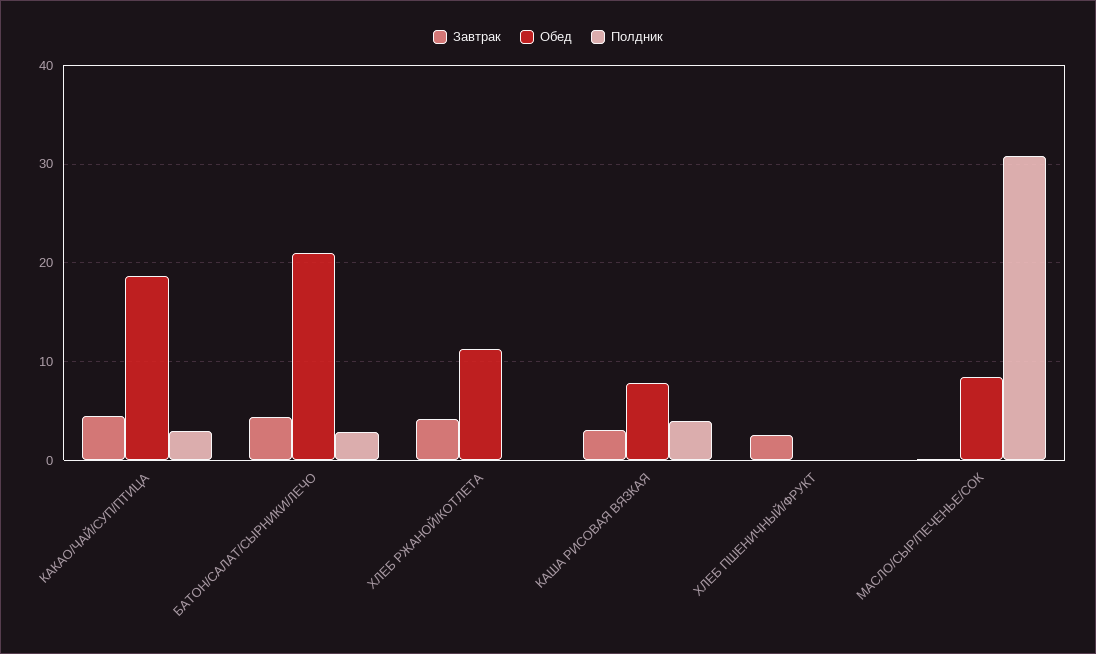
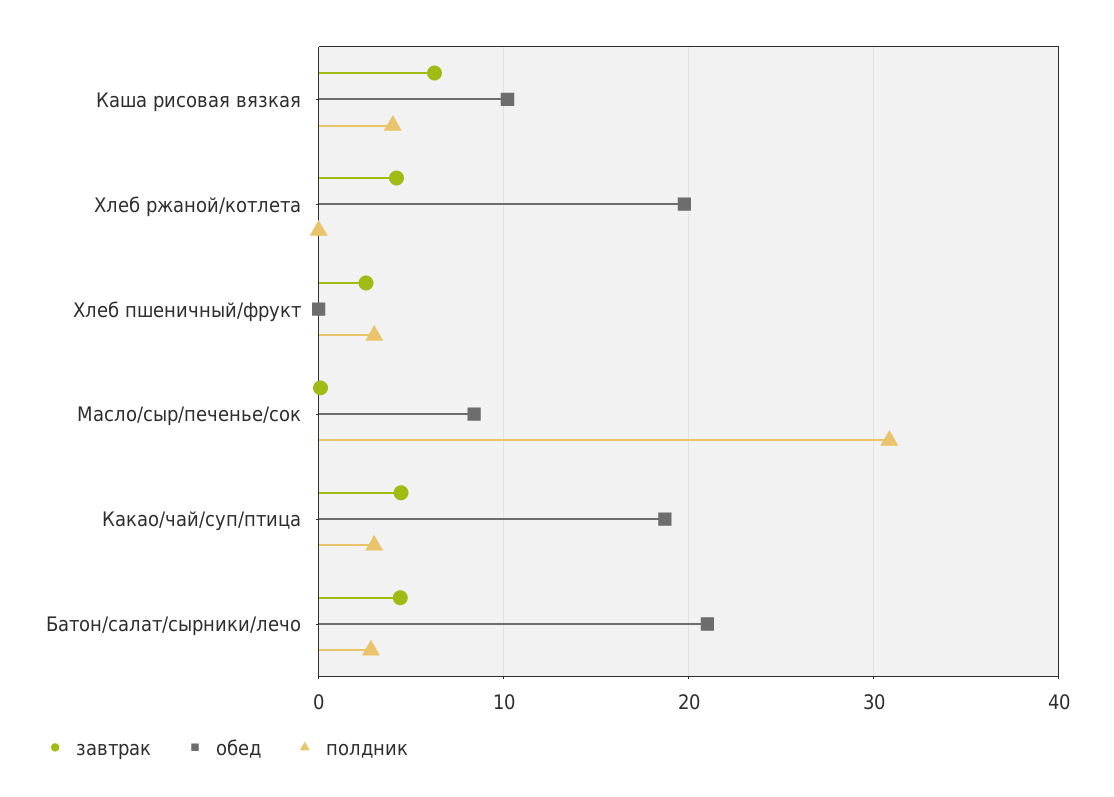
Обед, ХЛЕБ РЖАНОЙ/КОТЛЕТА: 11 -> 20
Завтрак, КАША РИСОВАЯ ВЯЗКАЯ: 3 -> 6
Обед, КАША РИСОВАЯ ВЯЗКАЯ: 8 -> 10
Полдник, ХЛЕБ ПШЕНИЧНЫЙ/ФРУКТ: 0 -> 3

